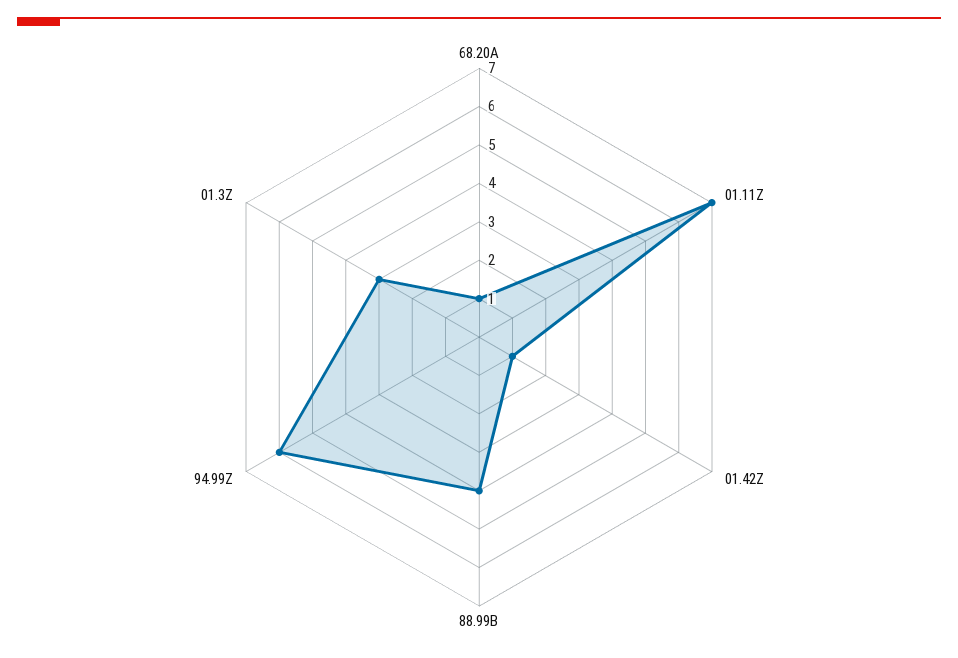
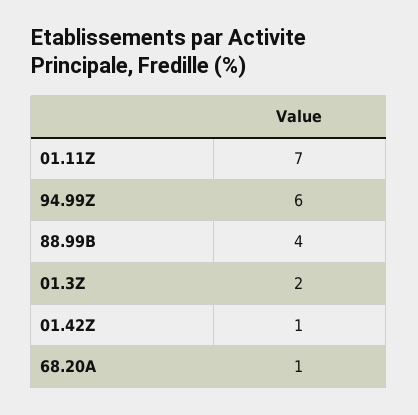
01.3Z: 3 -> 2

